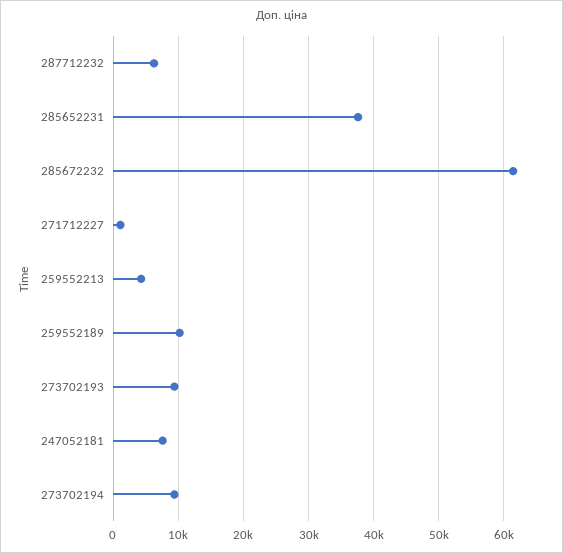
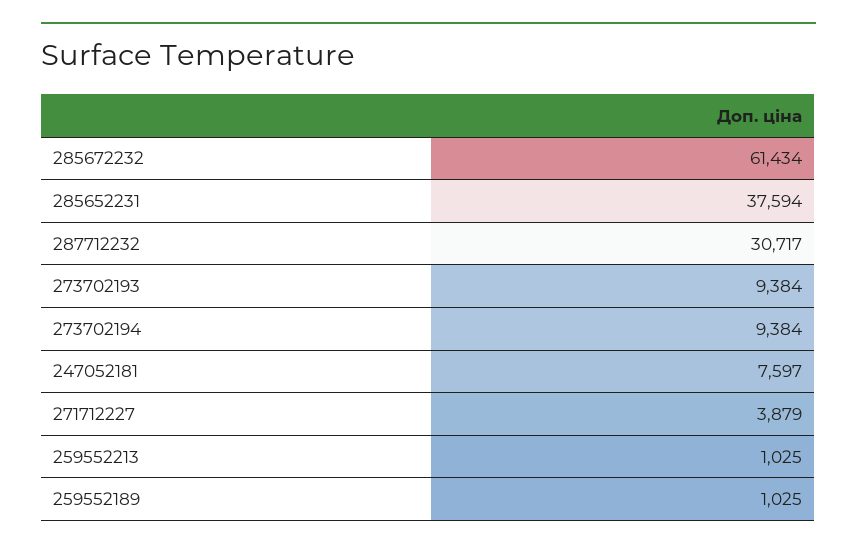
287712232: 6000 -> 30717
271712227: 1000 -> 3879
259552213: 4000 -> 1025
259552189: 10000 -> 1025

